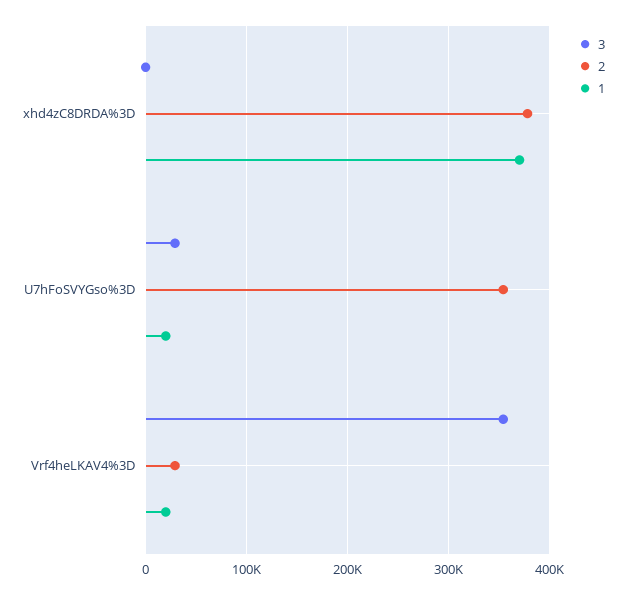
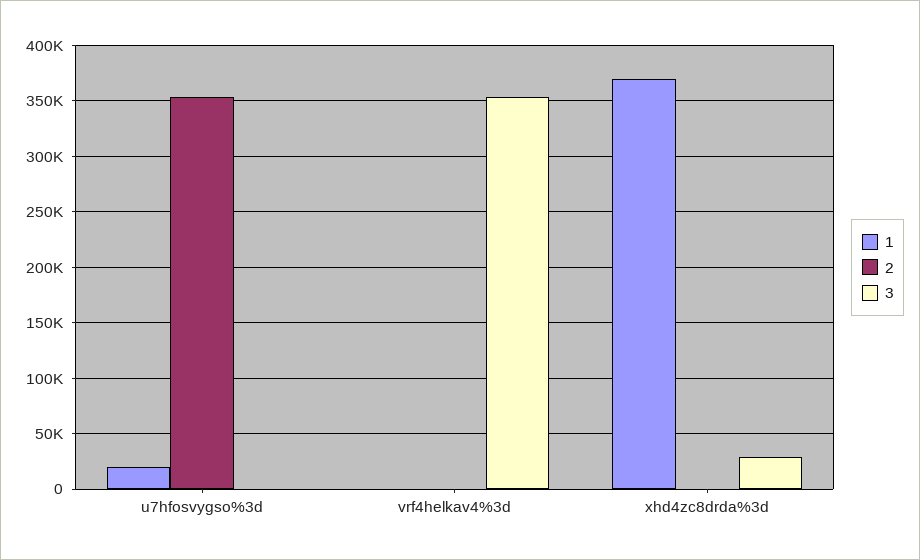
3, xhd4zC8DRDA%3D: 0 -> 30000
2, xhd4zC8DRDA%3D: 380000 -> 0
3, U7hFoSVYGso%3D: 30000 -> 0
2, Vrf4heLKAV4%3D: 30000 -> 0
1, Vrf4heLKAV4%3D: 20000 -> 0

